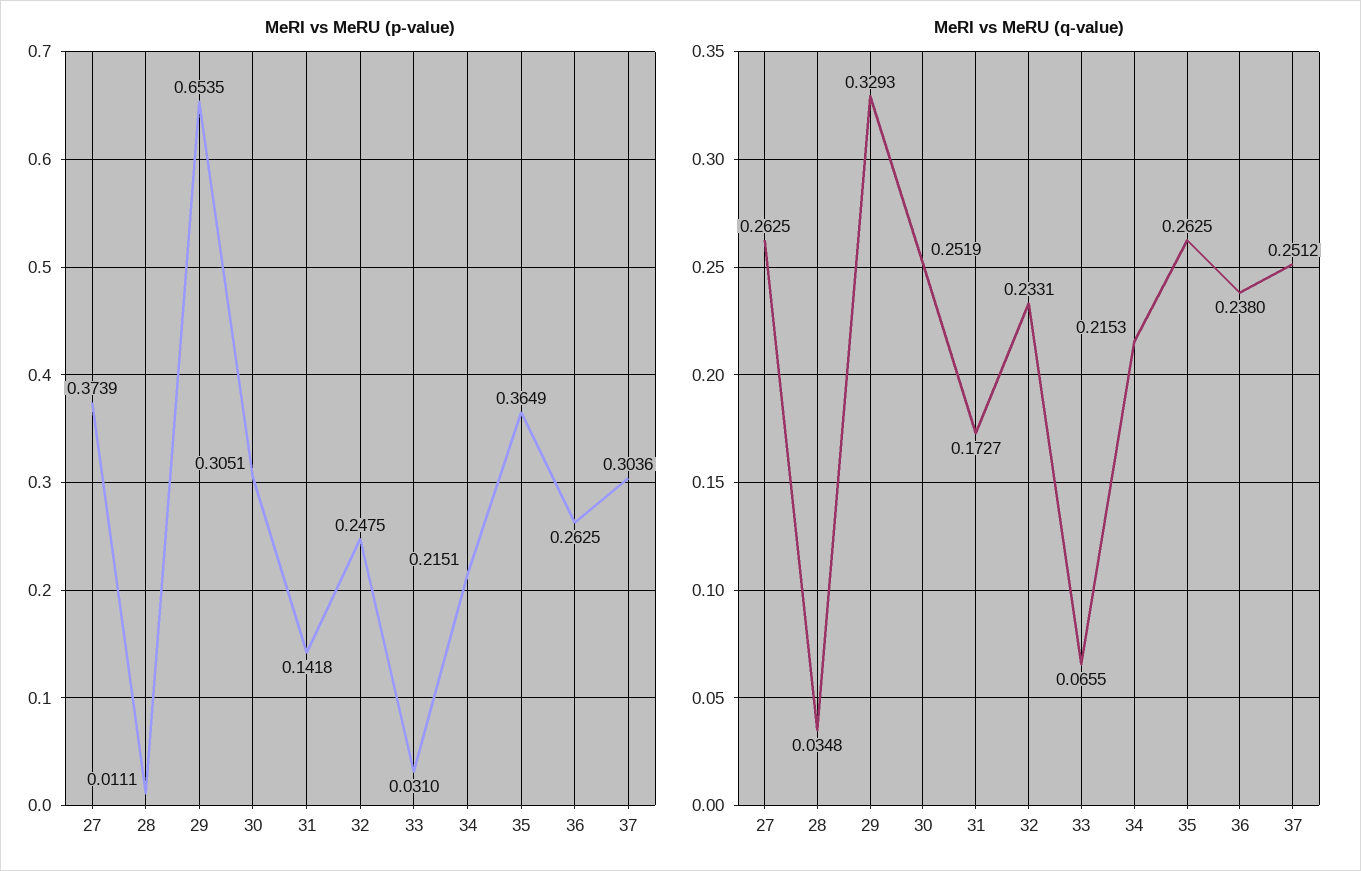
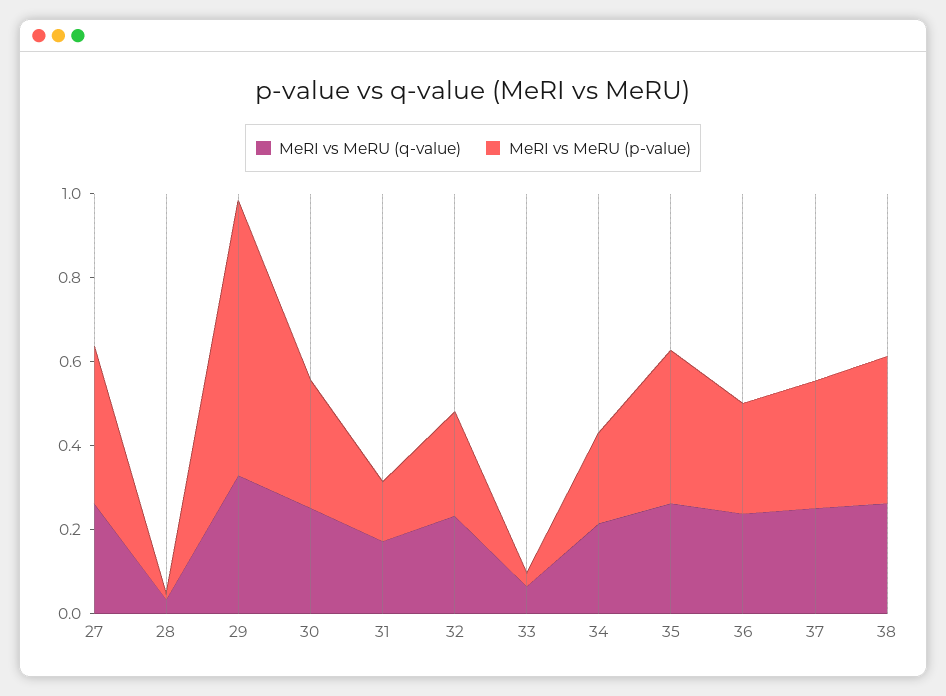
MeRI vs MeRU (q-value), 38: none -> 0.25
MeRI vs MeRU (p-value), 38: none -> 0.35

